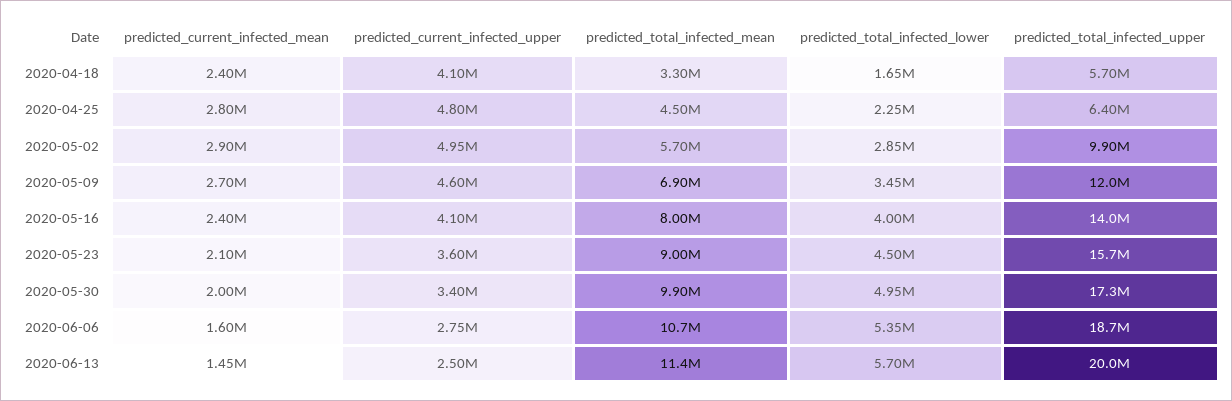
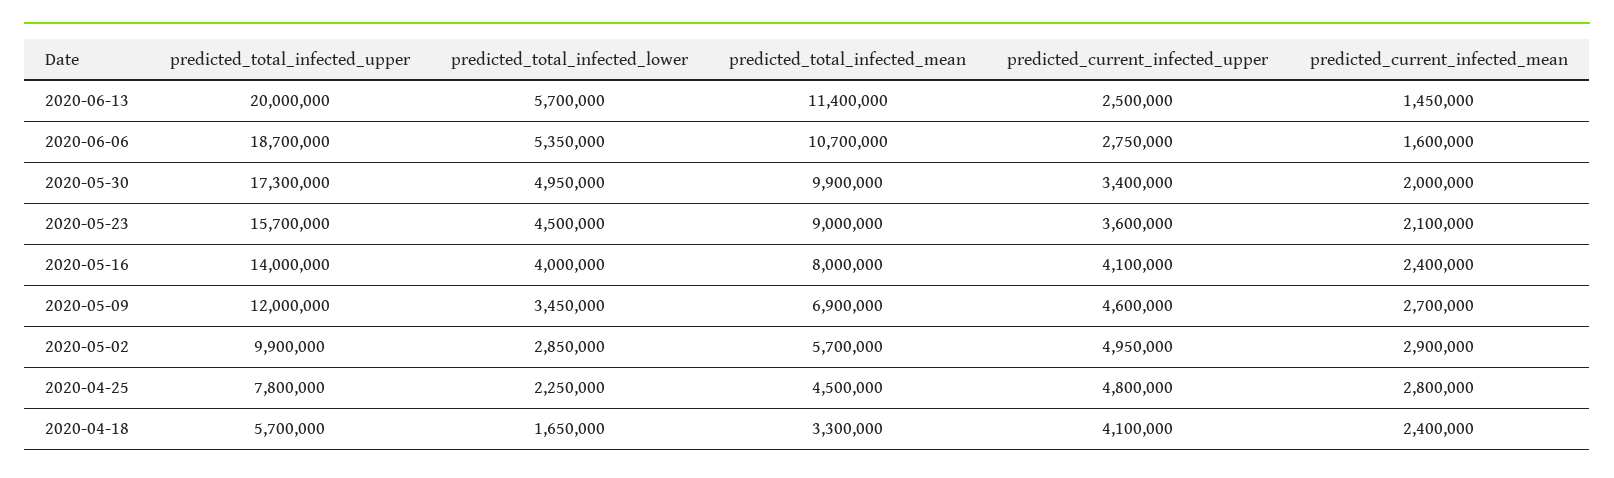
predicted_total_infected_upper, 2020-04-25: 6400000 -> 7800000

